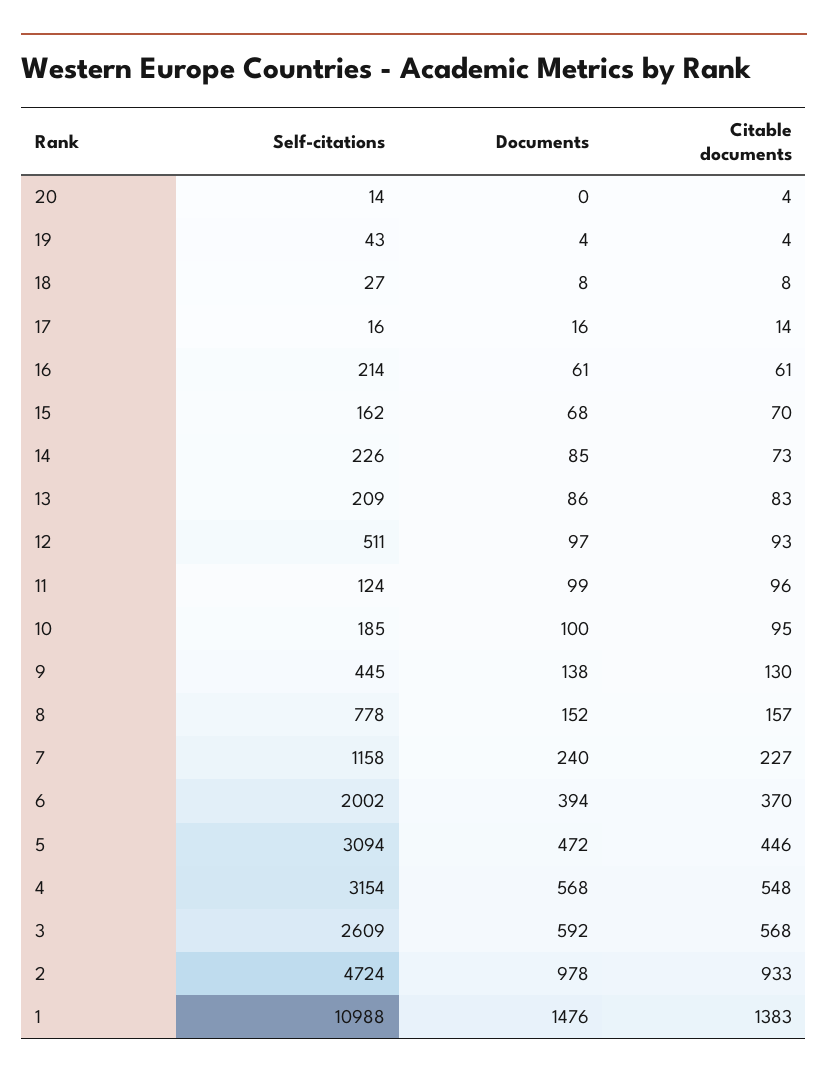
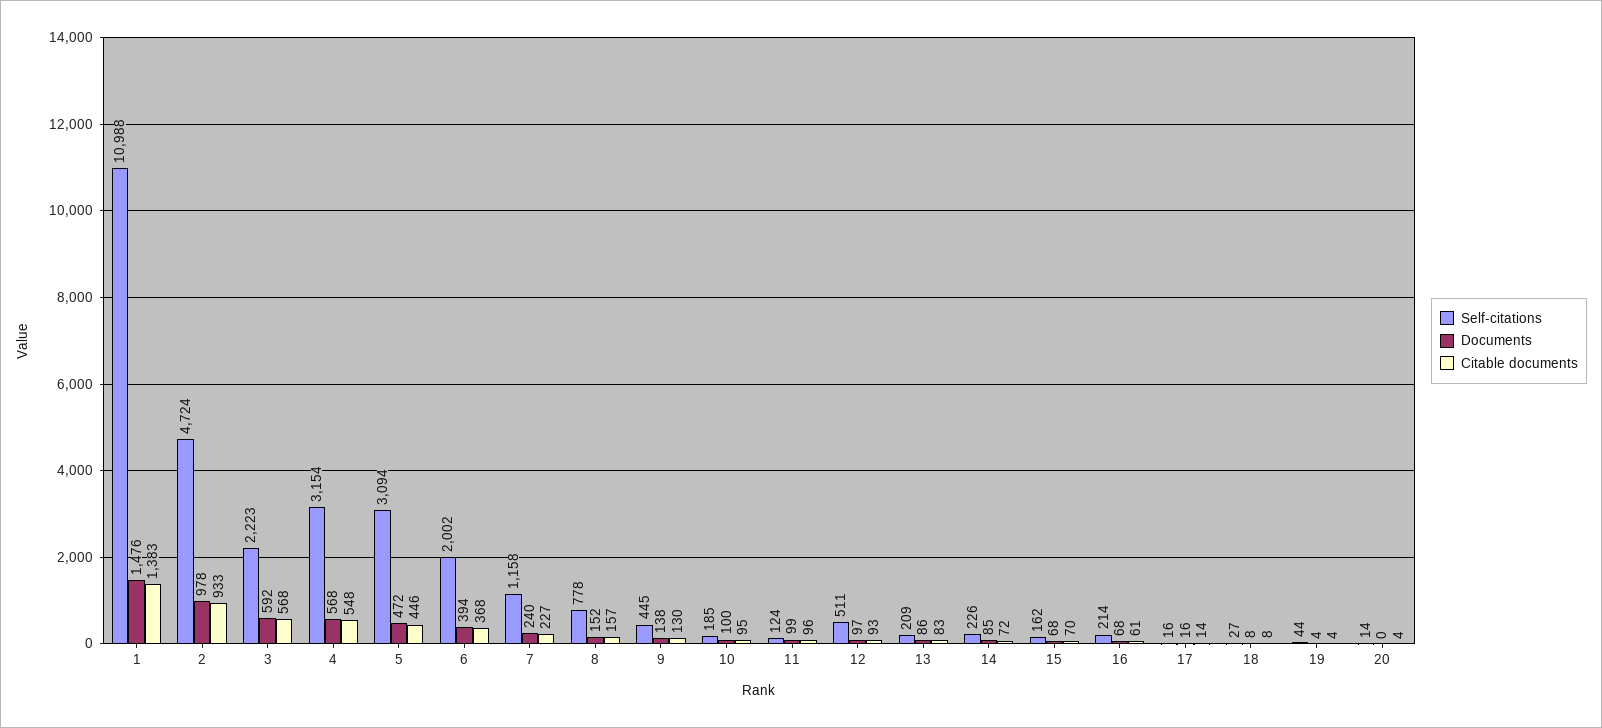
Self-citations, 19: 43 -> 44
Documents, 16: 61 -> 68
Citable documents, 14: 73 -> 72
Citable documents, 6: 370 -> 368
Self-citations, 3: 2609 -> 2223

